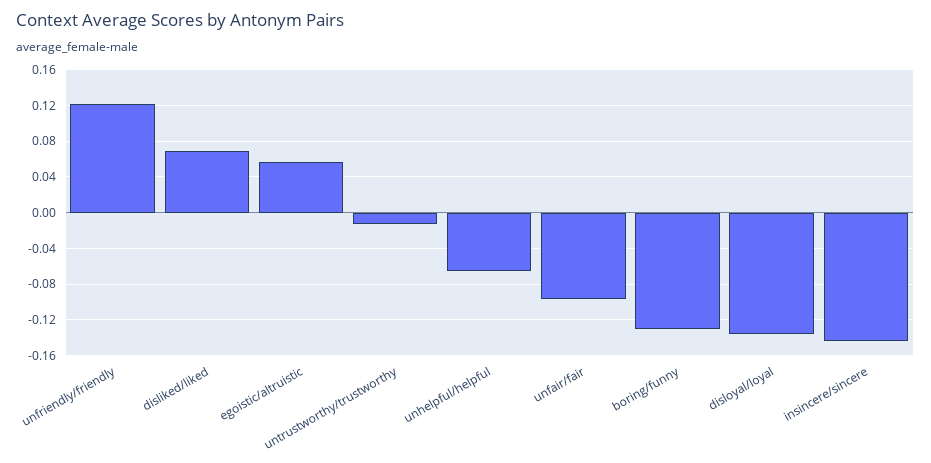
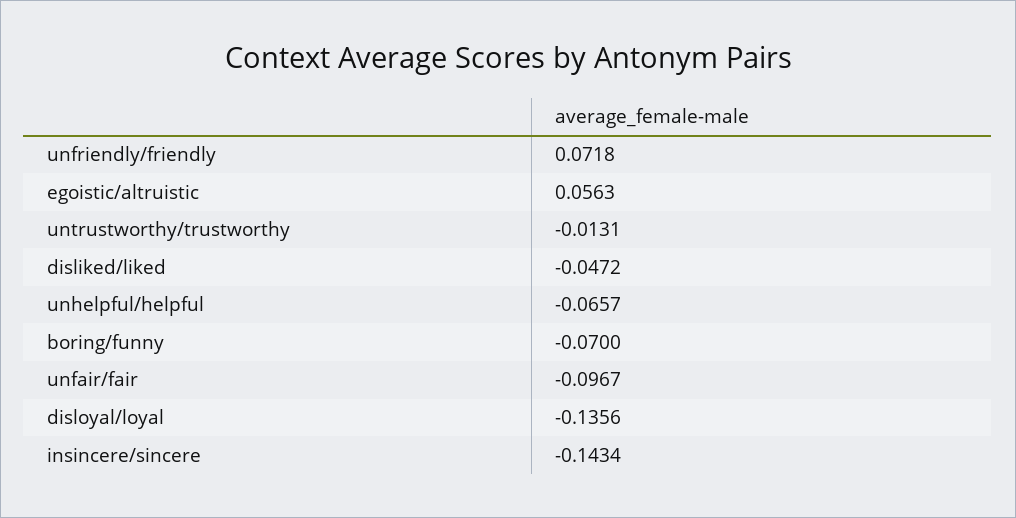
unfriendly/friendly: 0.12 -> 0.0718
disliked/liked: 0.07 -> -0.0472
boring/funny: -0.13 -> -0.07

